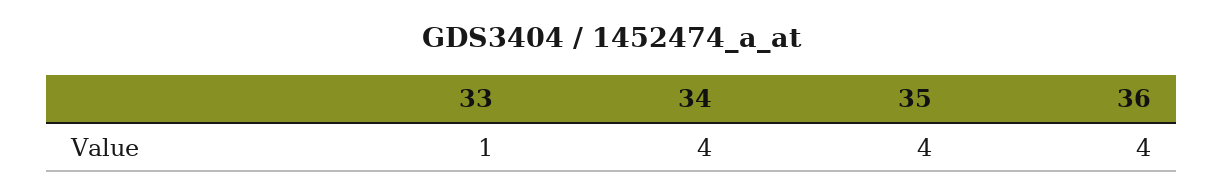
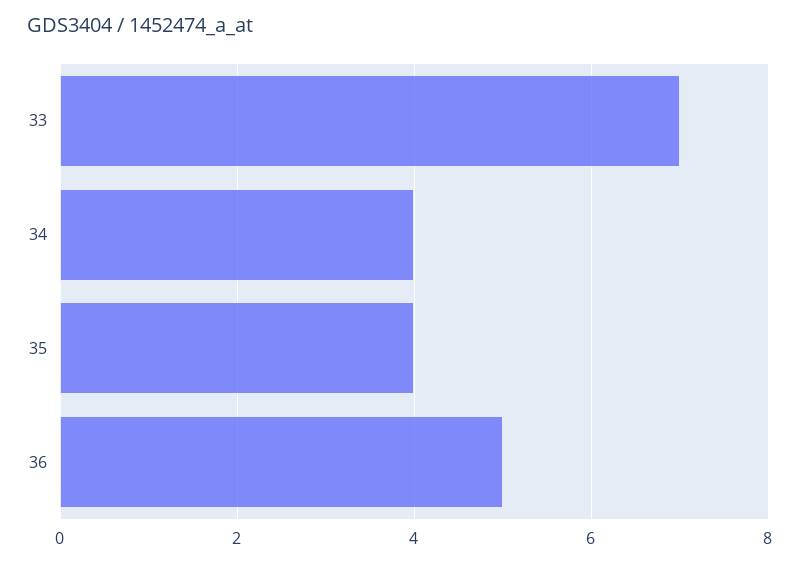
33: 1 -> 7
36: 4 -> 5

